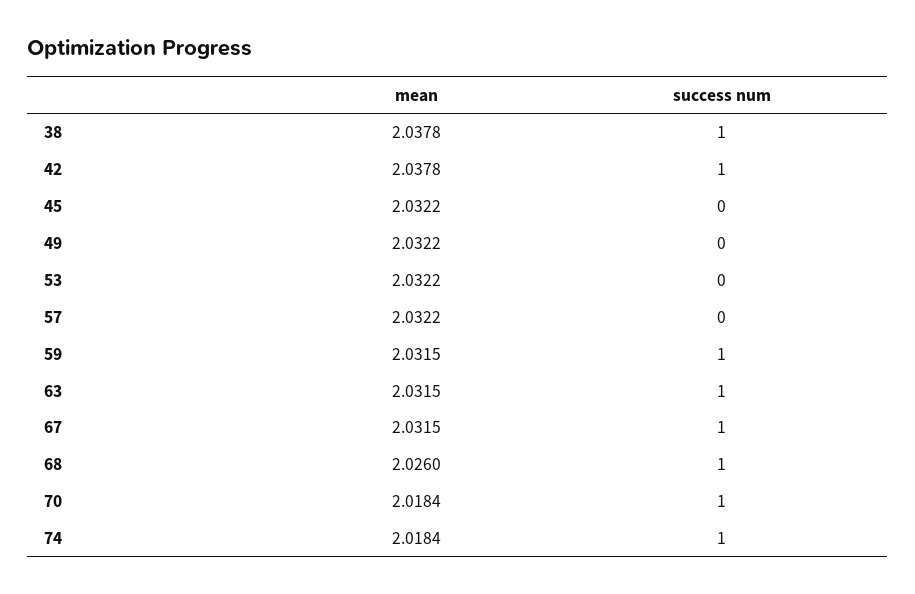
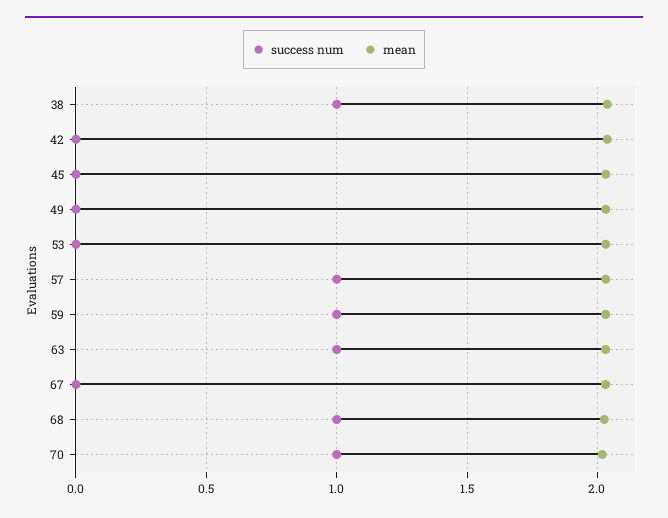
success num, 42: 1 -> 0
success num, 57: 0 -> 1
success num, 67: 1 -> 0
mean, 74: 2.0184 -> none
success num, 74: 1 -> none

